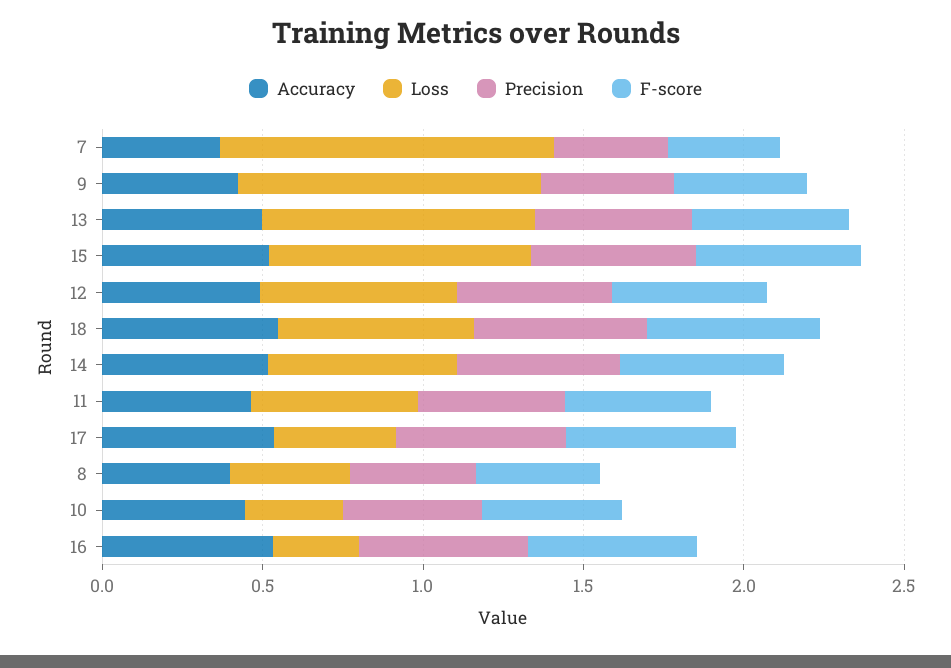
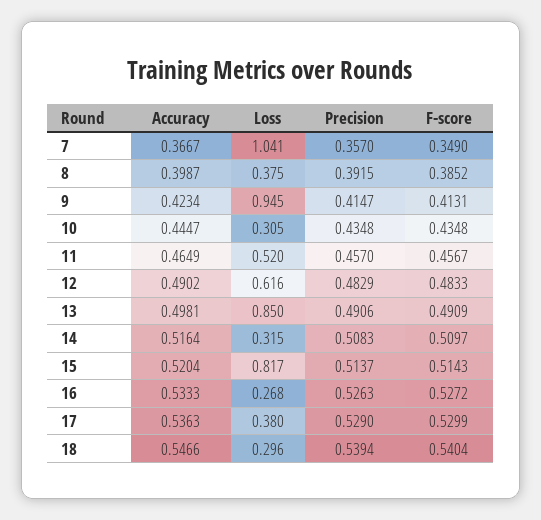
Loss, 18: 0.6 -> 0.296
Loss, 14: 0.6 -> 0.315

